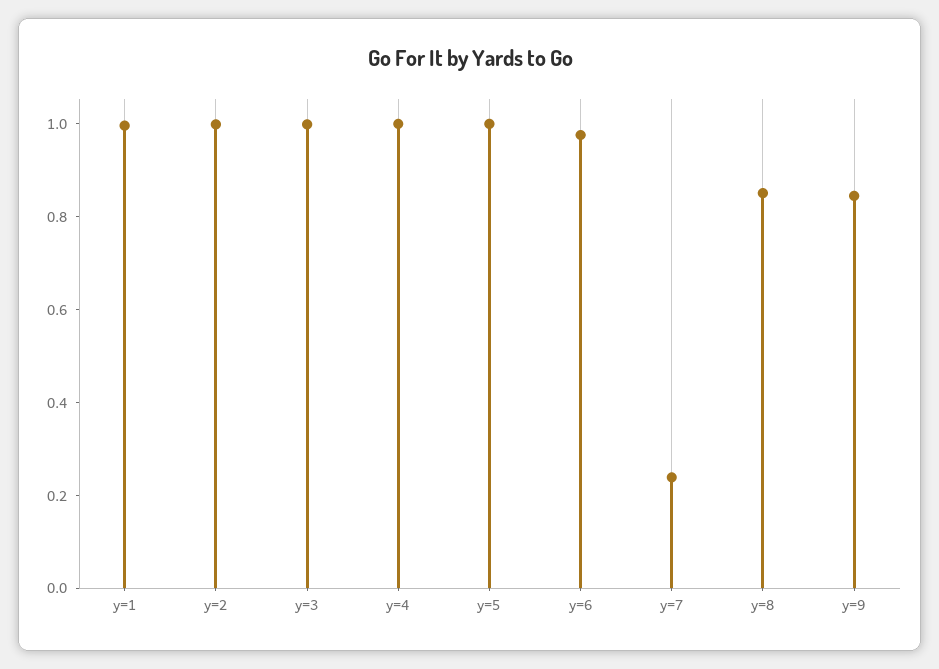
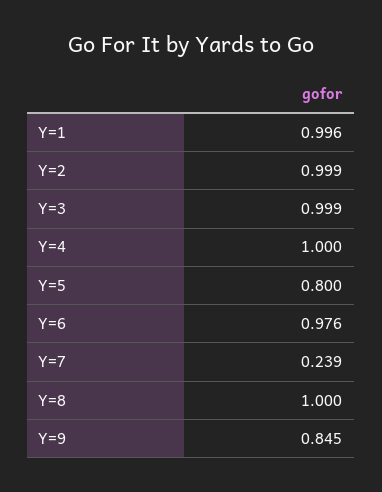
y=5: 1 -> 0.8
y=8: 0.85 -> 1

